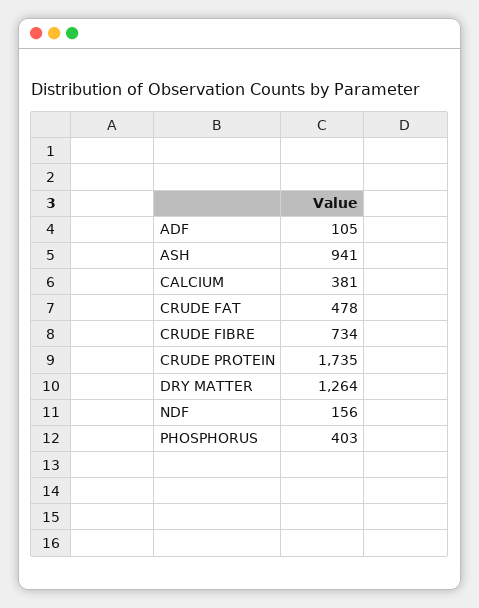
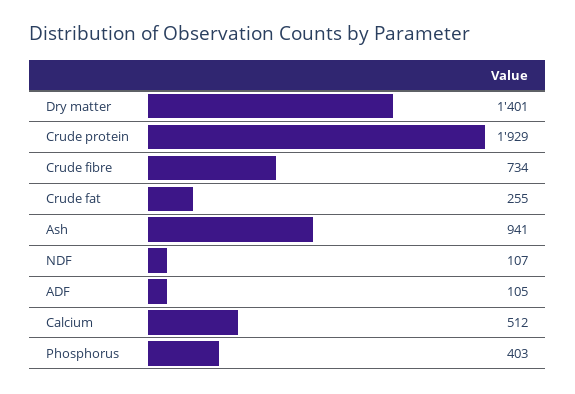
CALCIUM: 381 -> 512
CRUDE FAT: 478 -> 255
CRUDE PROTEIN: 1735 -> 1929
DRY MATTER: 1264 -> 1401
NDF: 156 -> 107

